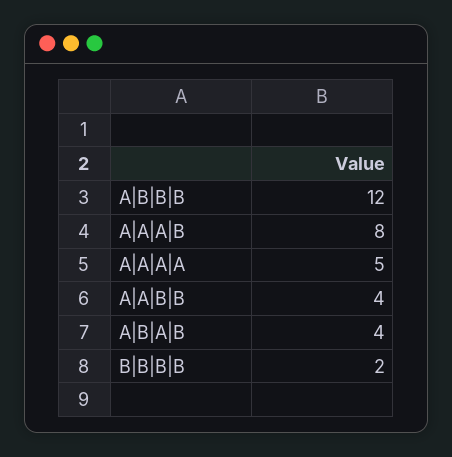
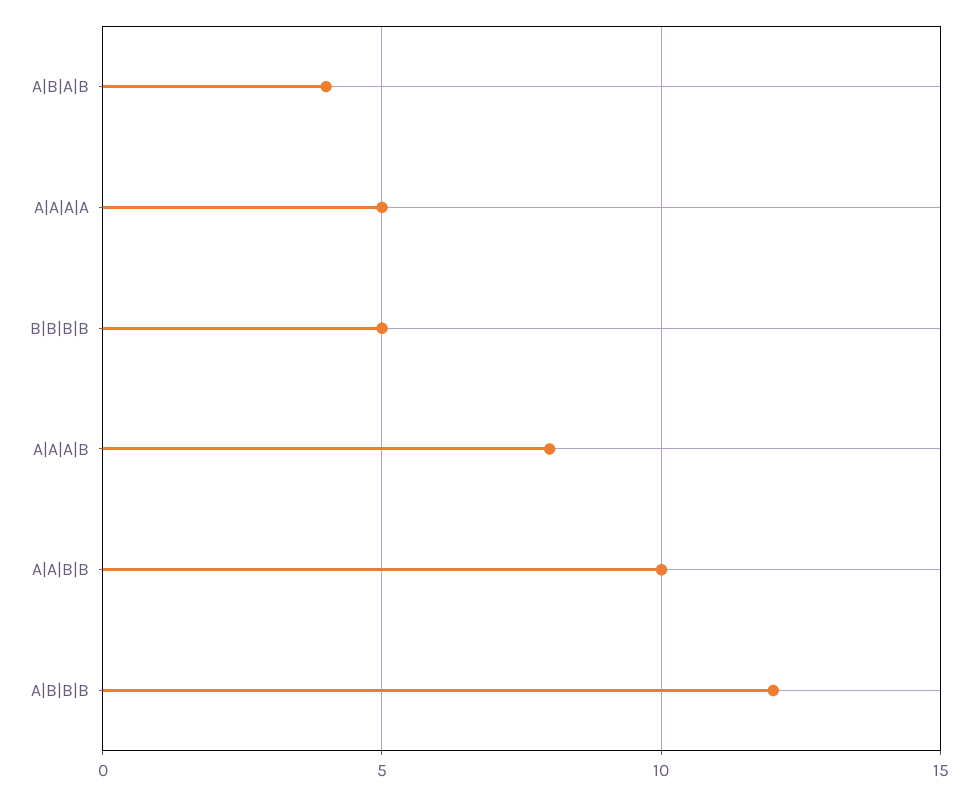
A|A|B|B: 4 -> 10
B|B|B|B: 2 -> 5

